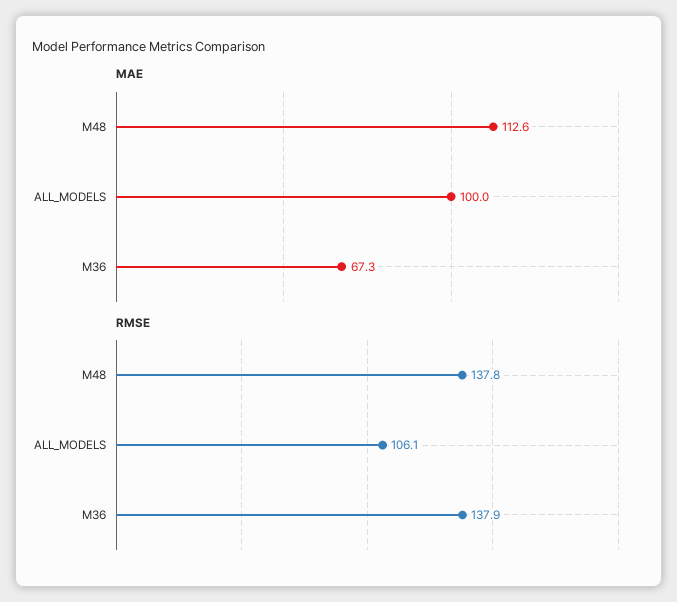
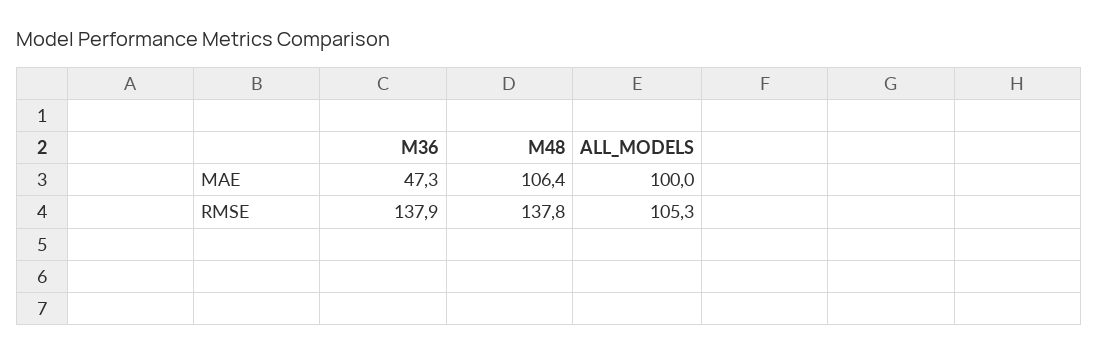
MAE, M48: 112.6 -> 106.4
MAE, M36: 67.3 -> 47.3
RMSE, ALL_MODELS: 106.1 -> 105.3

